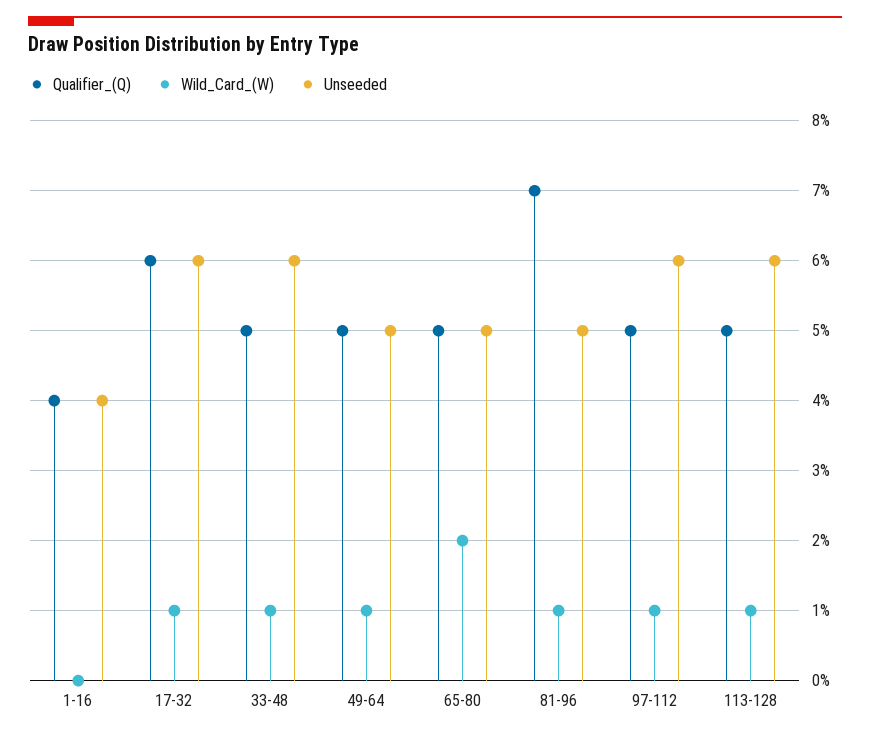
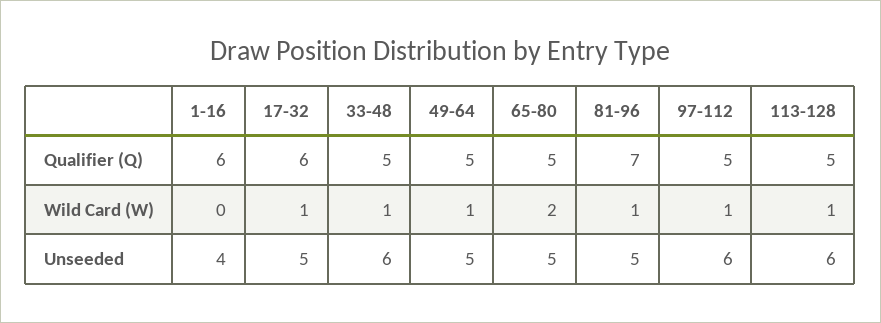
Qualifier_(Q), 1-16: 4 -> 6
Unseeded, 17-32: 6 -> 5

